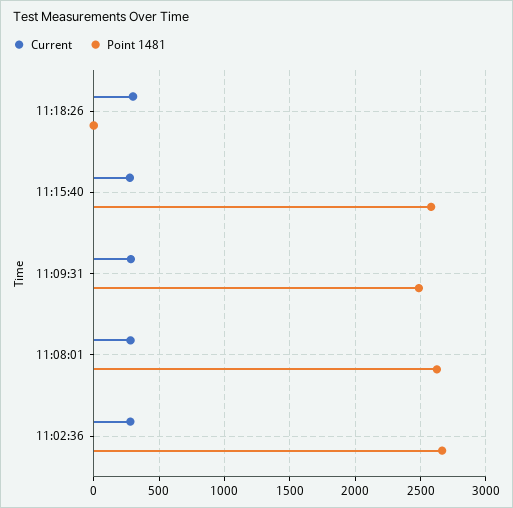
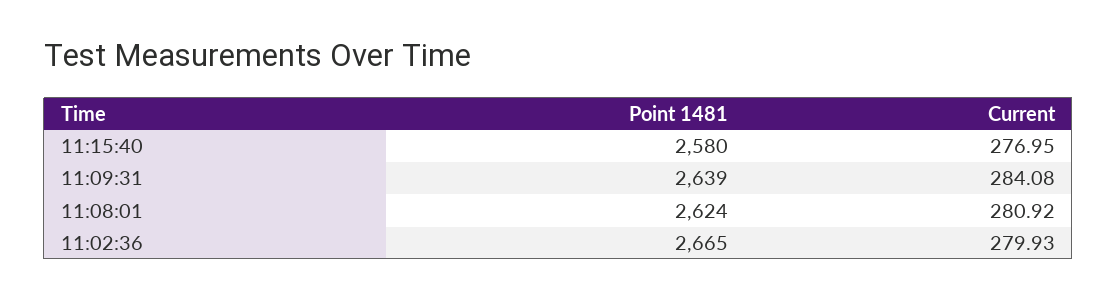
Current, 11:18:26: 300 -> none
Point 1481, 11:18:26: 0 -> none
Point 1481, 11:09:31: 2500 -> 2639

